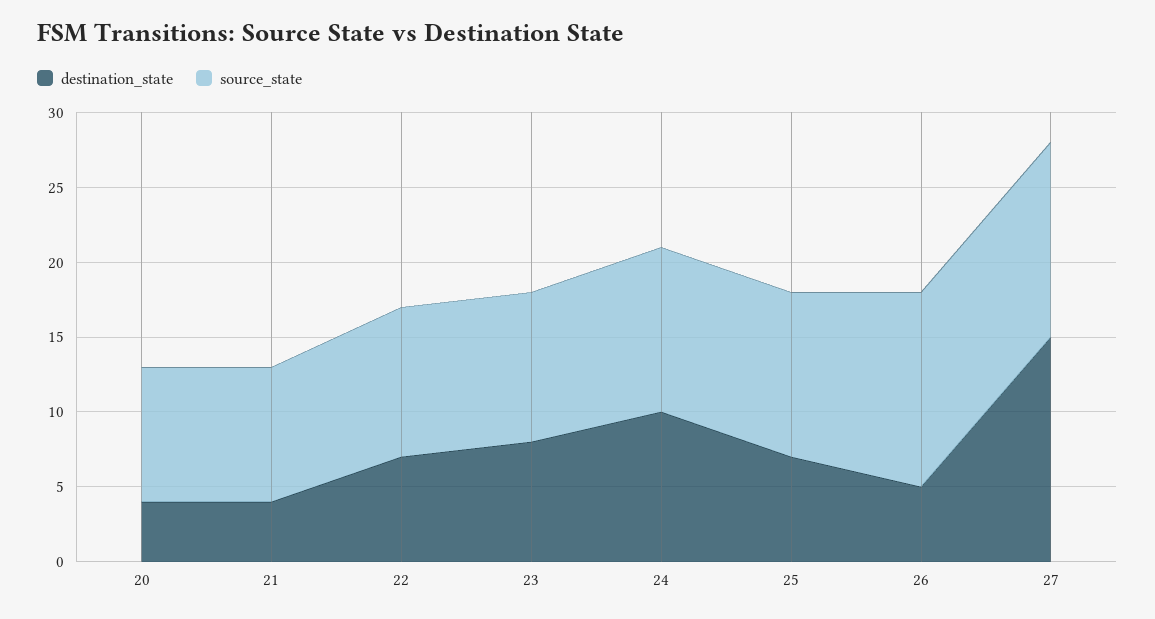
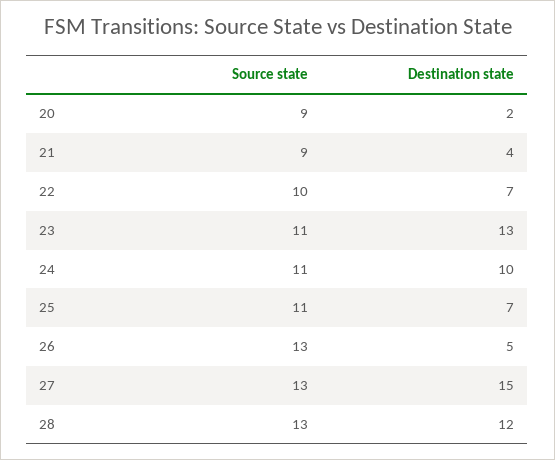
destination_state, 20: 4 -> 2
destination_state, 23: 8 -> 13
source_state, 23: 10 -> 11
source_state, 28: none -> 13
destination_state, 28: none -> 12

